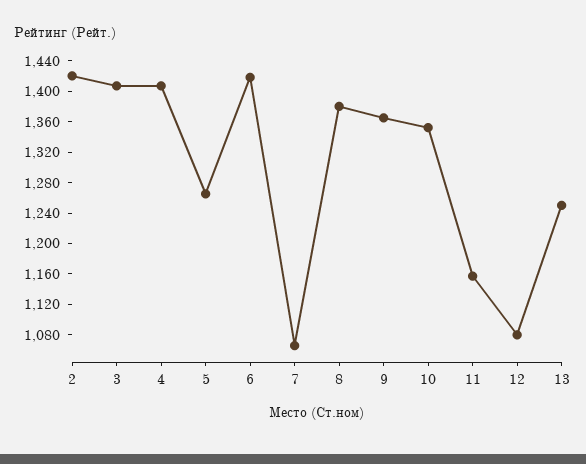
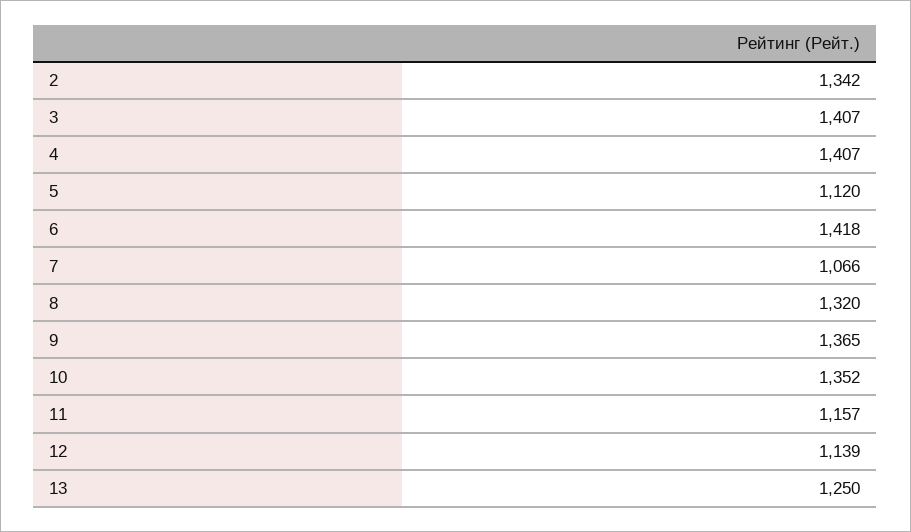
2: 1420 -> 1342
5: 1260 -> 1120
8: 1380 -> 1320
12: 1080 -> 1139

